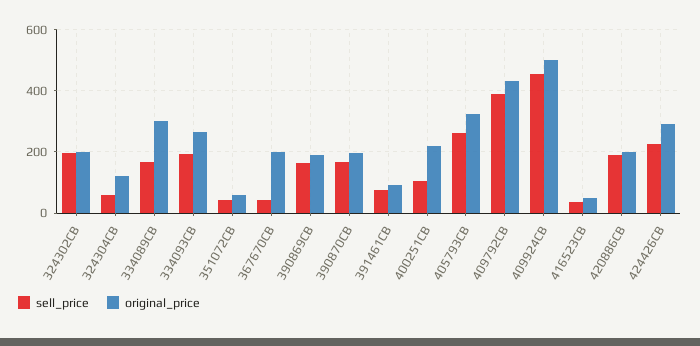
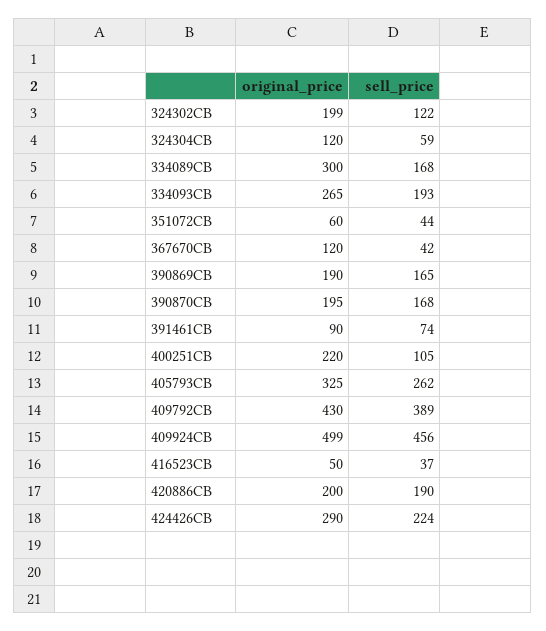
sell_price, 324302CB: 200 -> 122
original_price, 367670CB: 200 -> 120

